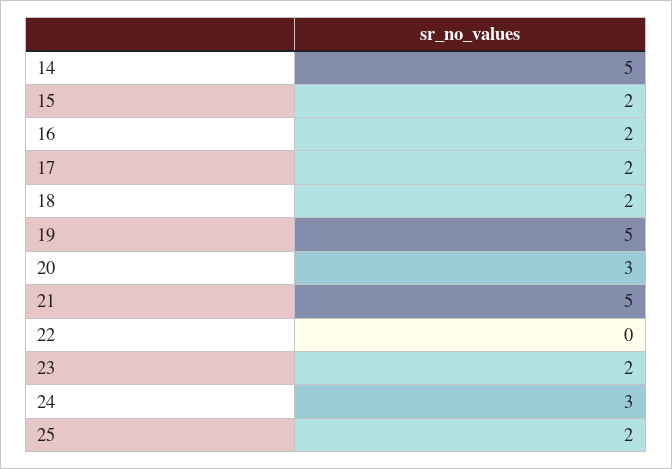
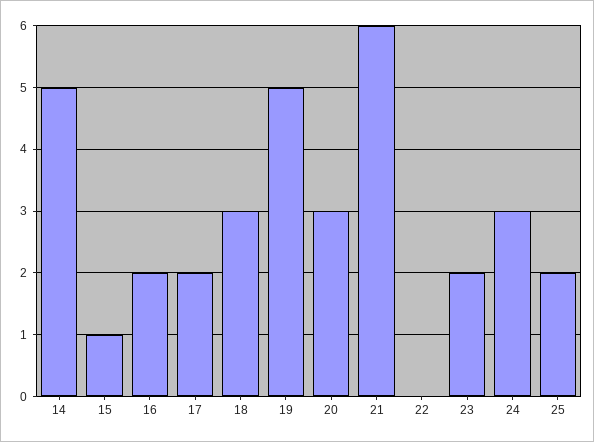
15: 2 -> 1
18: 2 -> 3
21: 5 -> 6

